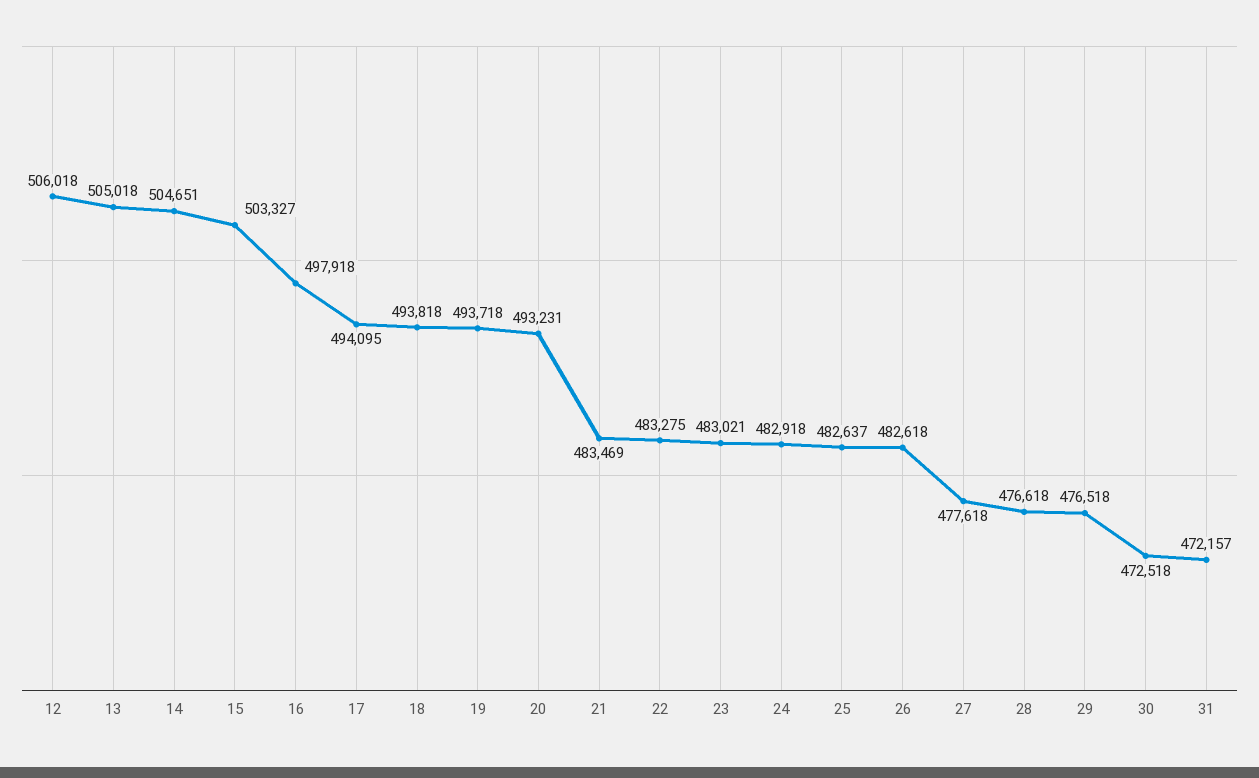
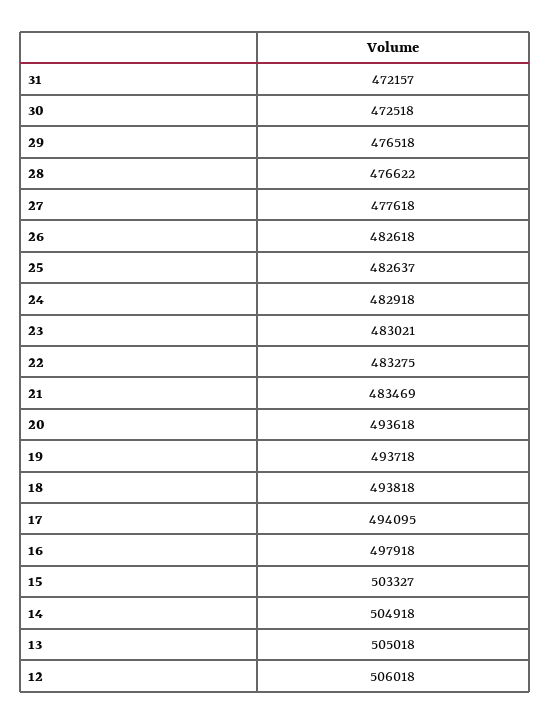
14: 504651 -> 504918
20: 493231 -> 493618
28: 476618 -> 476622

